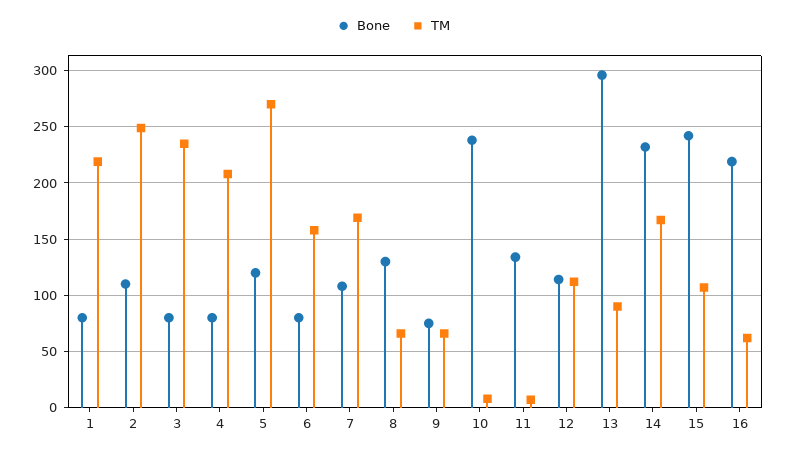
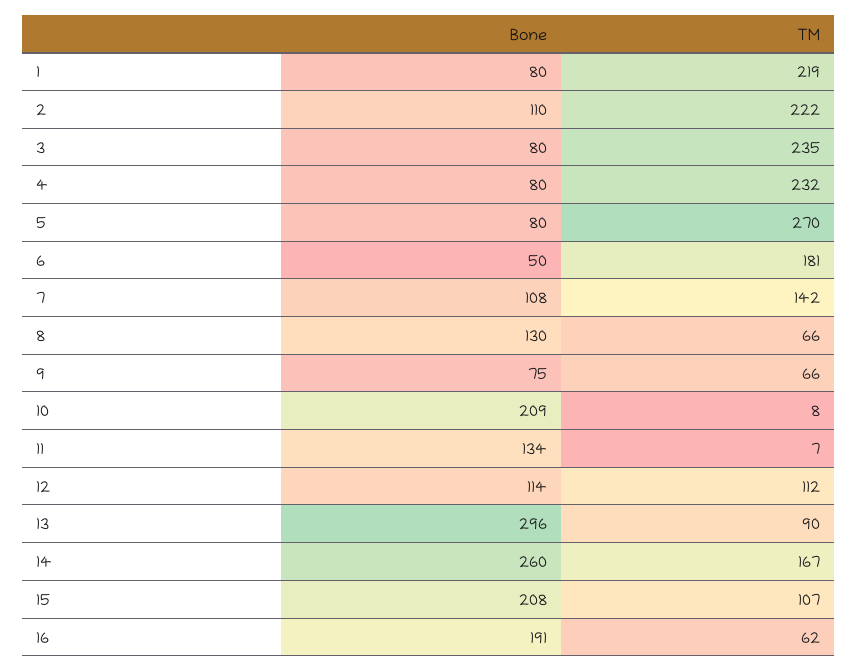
TM, 2: 250 -> 222
TM, 4: 210 -> 232
Bone, 5: 120 -> 80
Bone, 6: 80 -> 50
TM, 6: 160 -> 181
TM, 7: 170 -> 142
Bone, 10: 240 -> 209
Bone, 14: 230 -> 260
Bone, 15: 240 -> 208
Bone, 16: 220 -> 191

